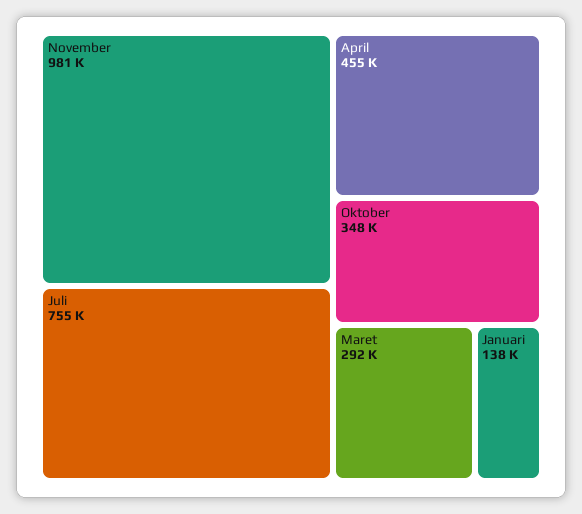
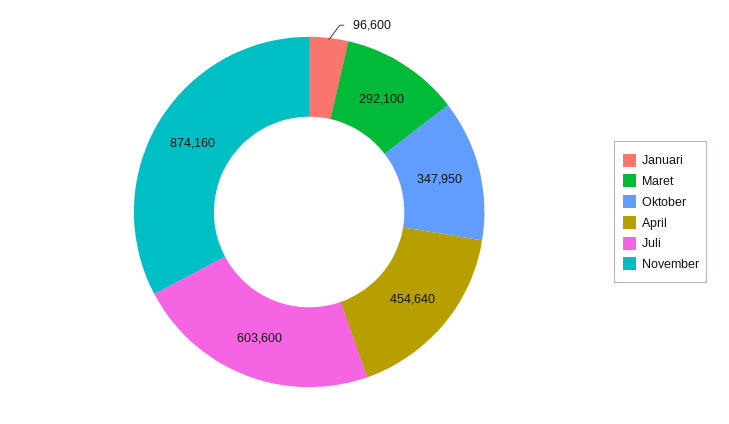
November: 981000 -> 874160
Juli: 755000 -> 603600
Januari: 138000 -> 96600

